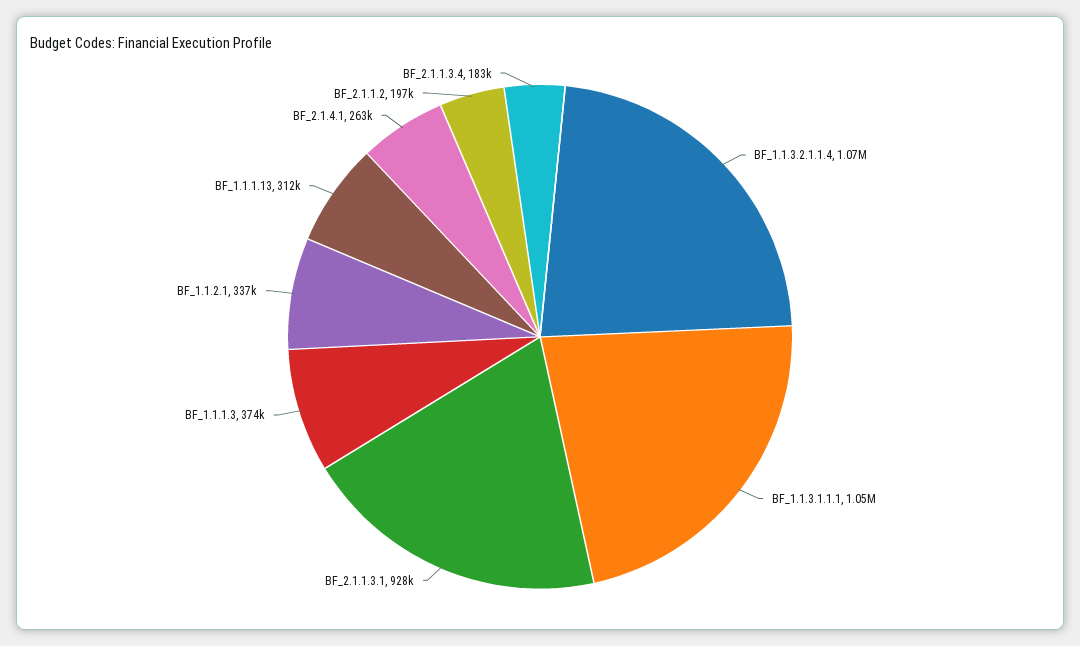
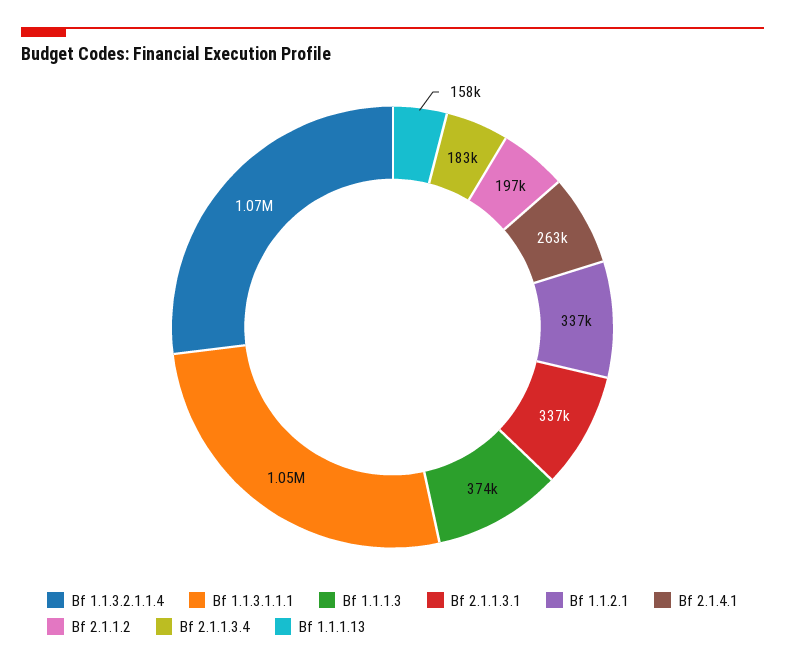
BF_2.1.1.3.1: 928000 -> 337000
BF_1.1.1.13: 312000 -> 158000

